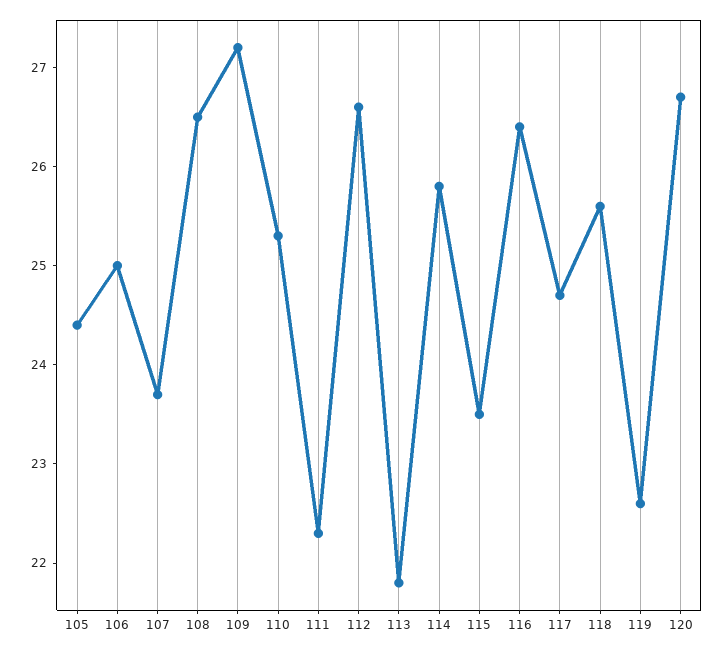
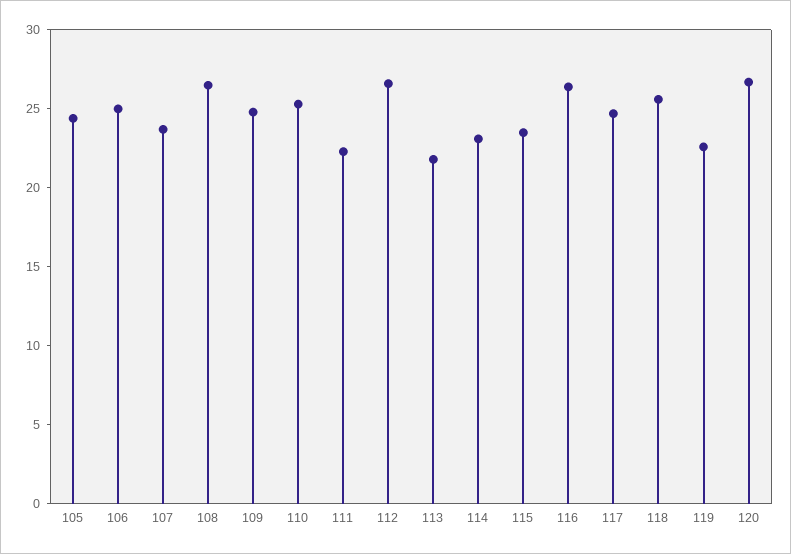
109: 27.2 -> 25
114: 25.8 -> 23

